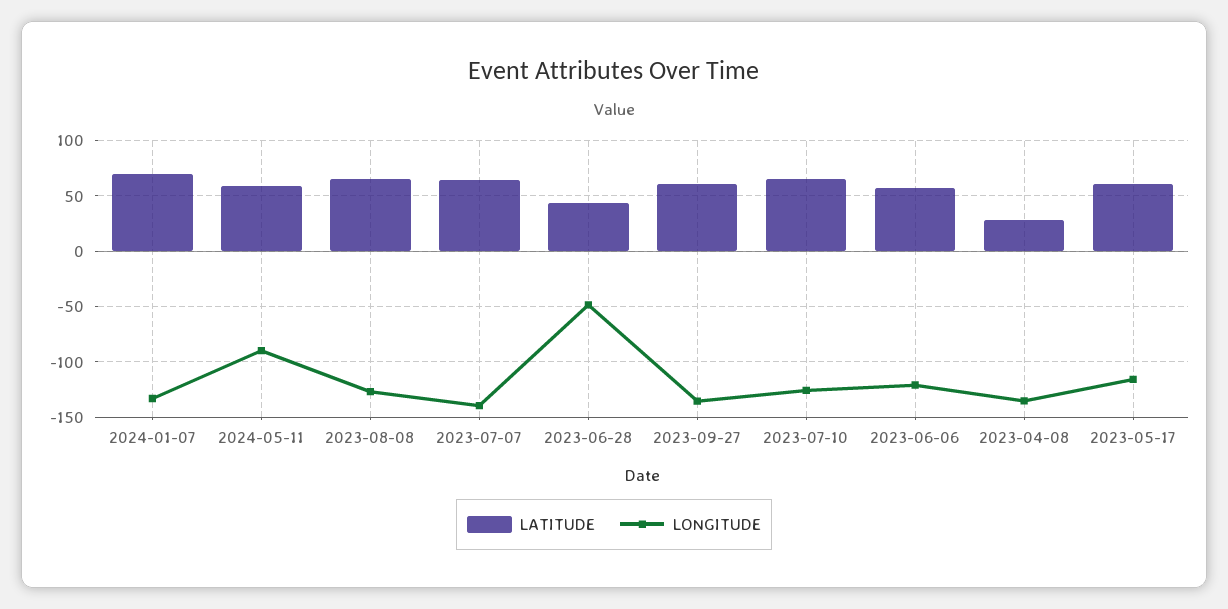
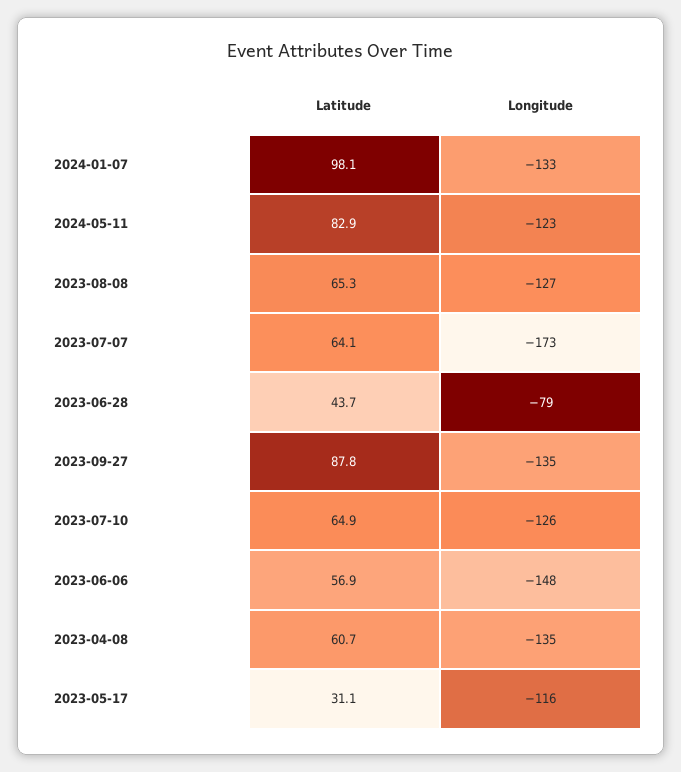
LATITUDE, 2024-01-07: 70 -> 98.1
LATITUDE, 2024-05-11: 60 -> 82.9
LONGITUDE, 2024-05-11: -90 -> -123
LONGITUDE, 2023-07-07: -140 -> -173
LONGITUDE, 2023-06-28: -50 -> -79
LATITUDE, 2023-09-27: 60 -> 87.8
LONGITUDE, 2023-06-06: -120 -> -148
LATITUDE, 2023-04-08: 30 -> 60.7
LATITUDE, 2023-05-17: 60 -> 31.1

